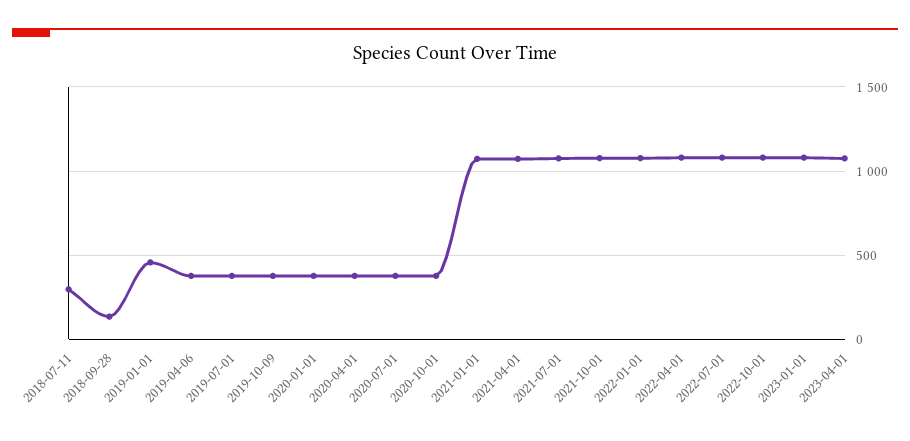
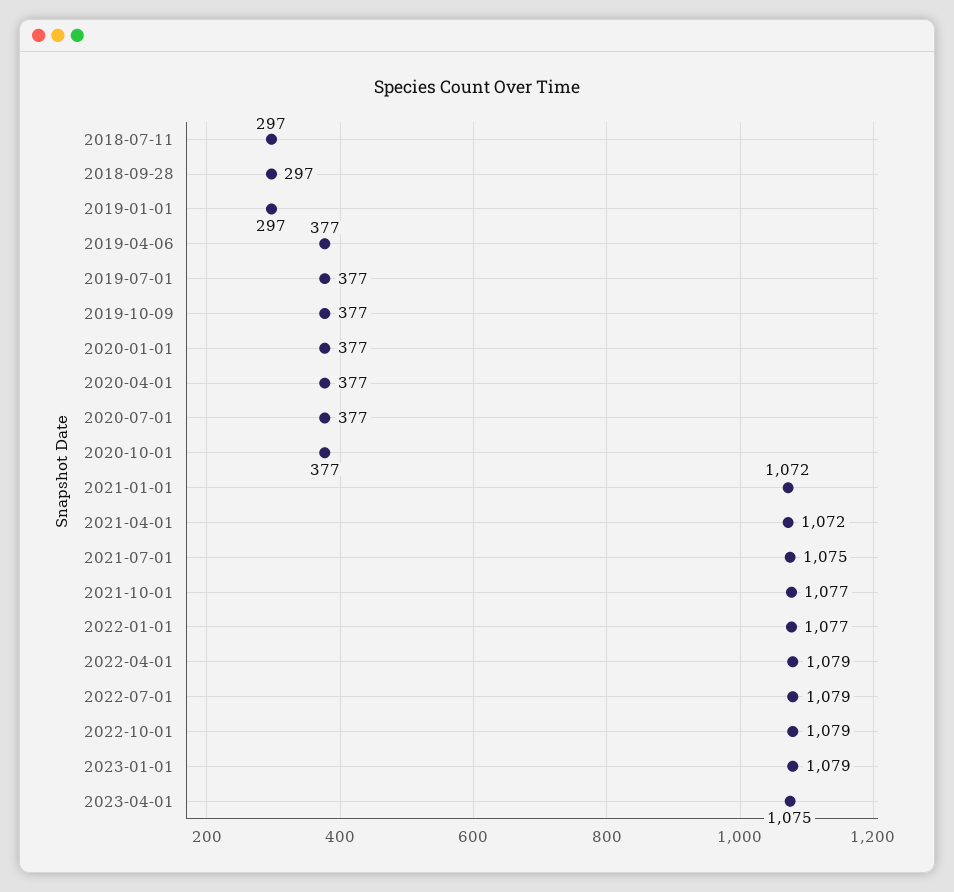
2018-09-28: 150 -> 297
2019-01-01: 450 -> 297

